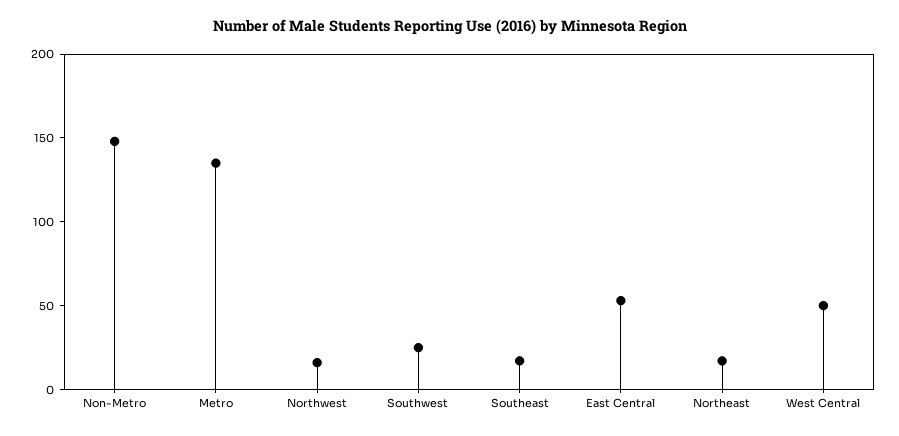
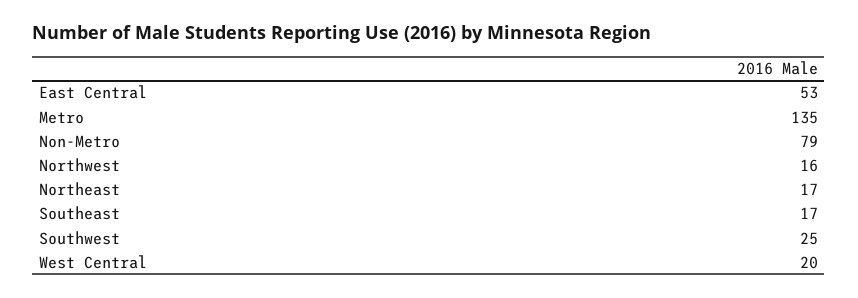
Non-Metro: 150 -> 79
West Central: 50 -> 20

